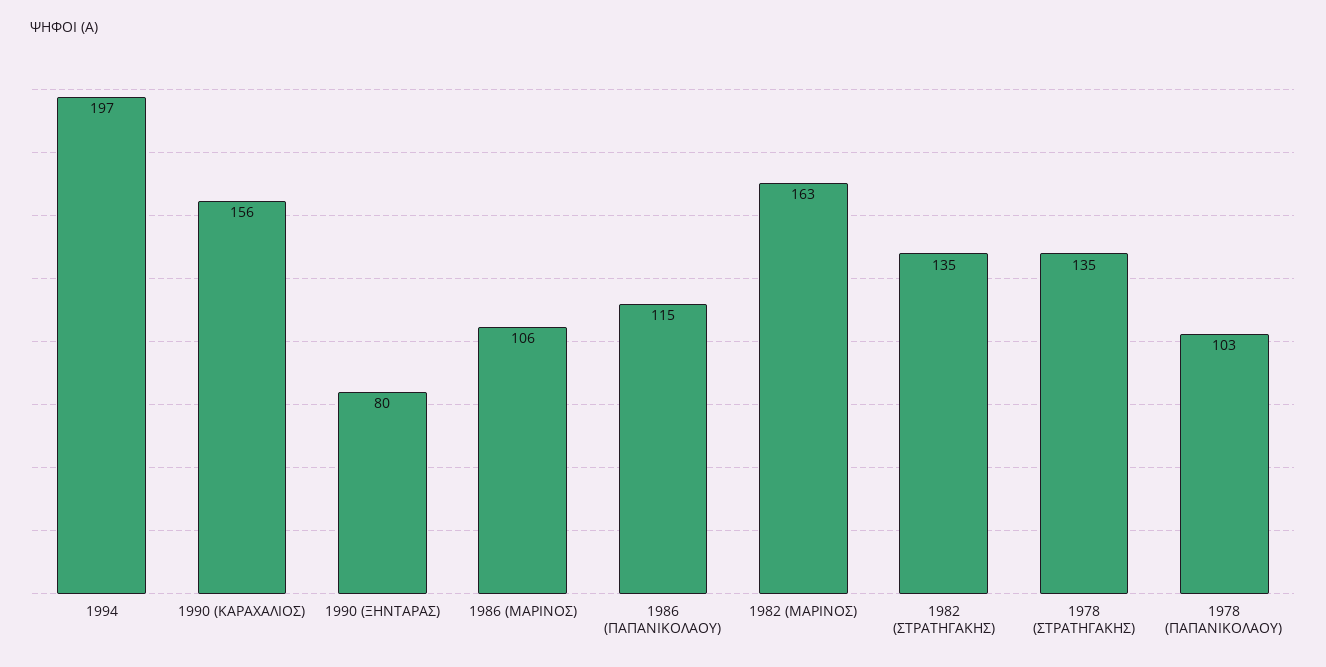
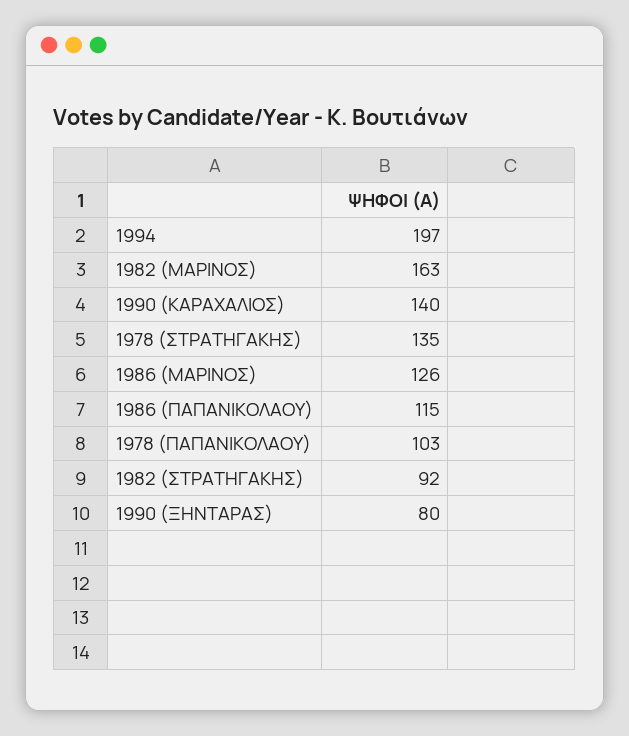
1990 (ΚΑΡΑΧΑΛΙΟΣ): 156 -> 140
1986 (ΜΑΡΙΝΟΣ): 106 -> 126
1982 (ΣΤΡΑΤΗΓΑΚΗΣ): 135 -> 92

